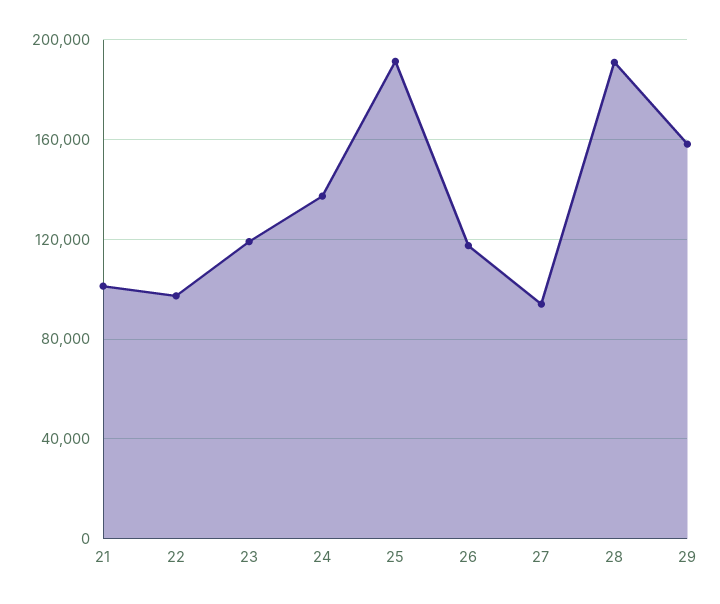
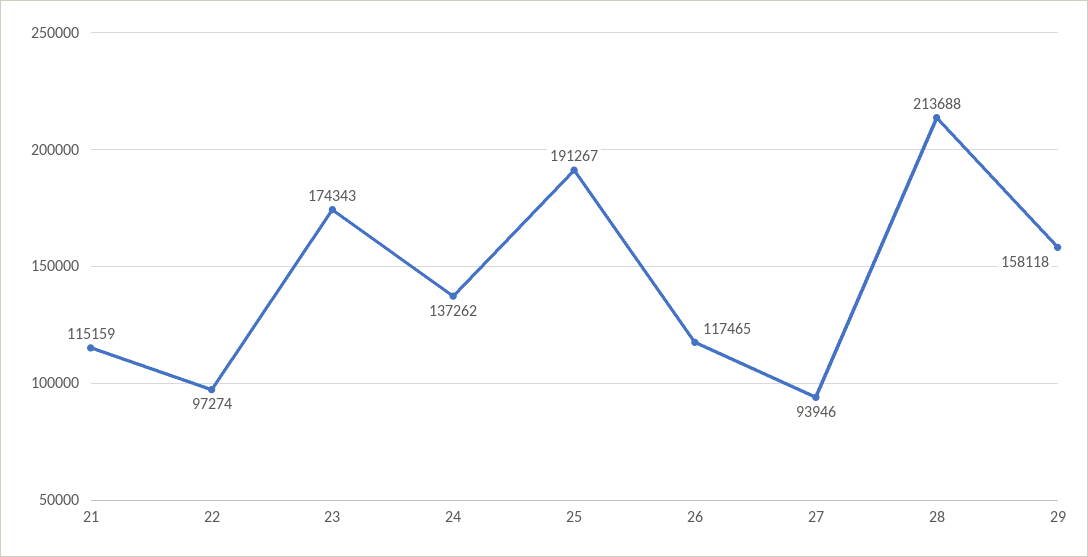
21: 100000 -> 115159
23: 120000 -> 174343
28: 190000 -> 213688

